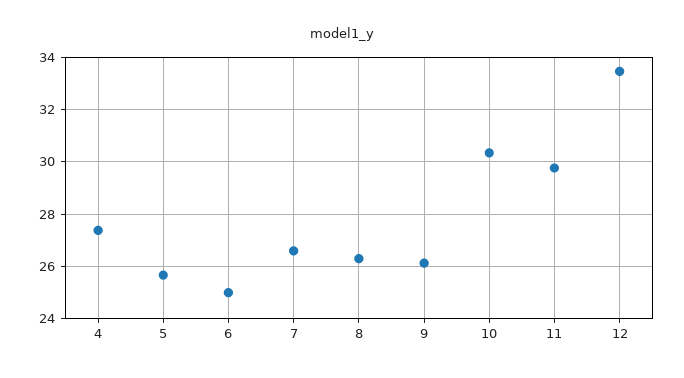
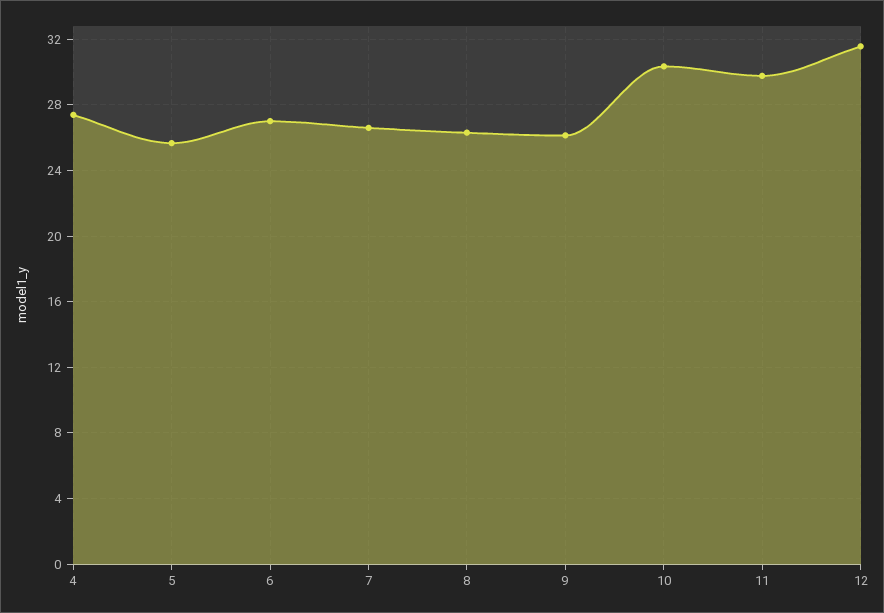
6: 25 -> 27
12: 33.5 -> 31.5

